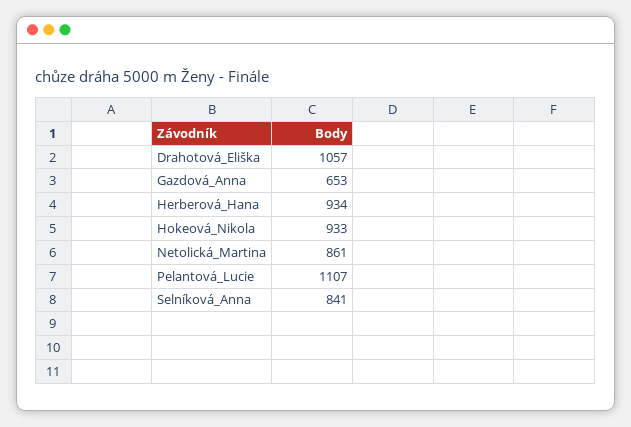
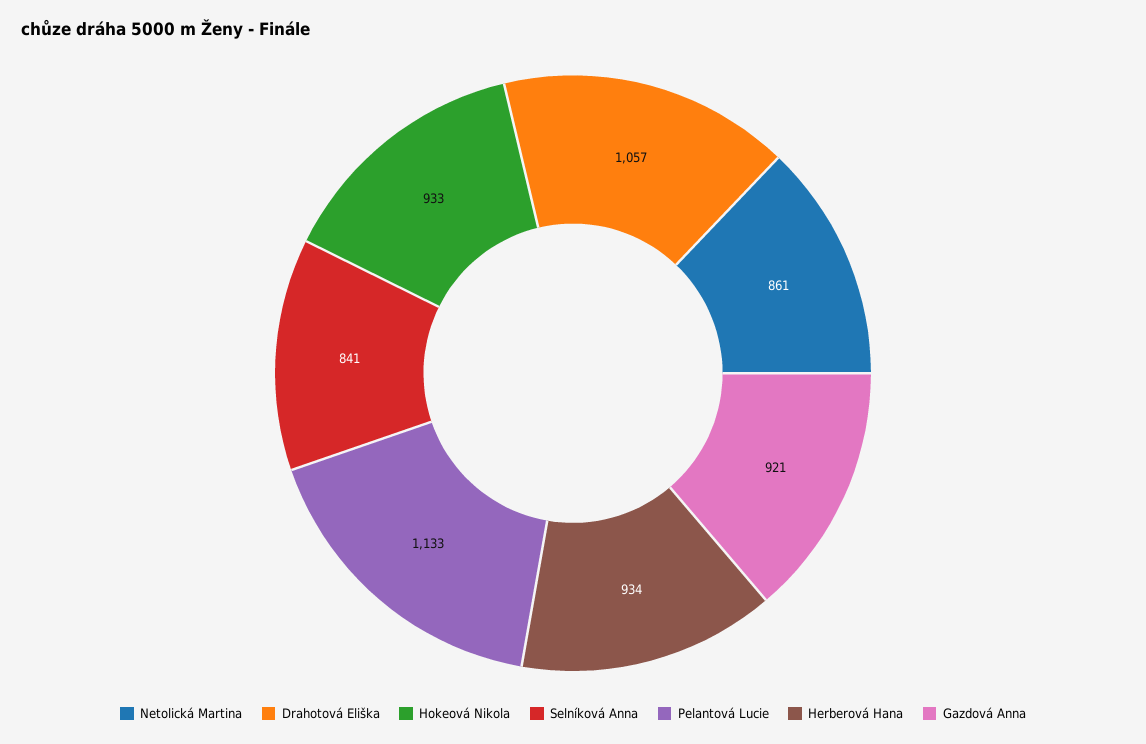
Gazdová_Anna: 653 -> 921
Pelantová_Lucie: 1107 -> 1133

